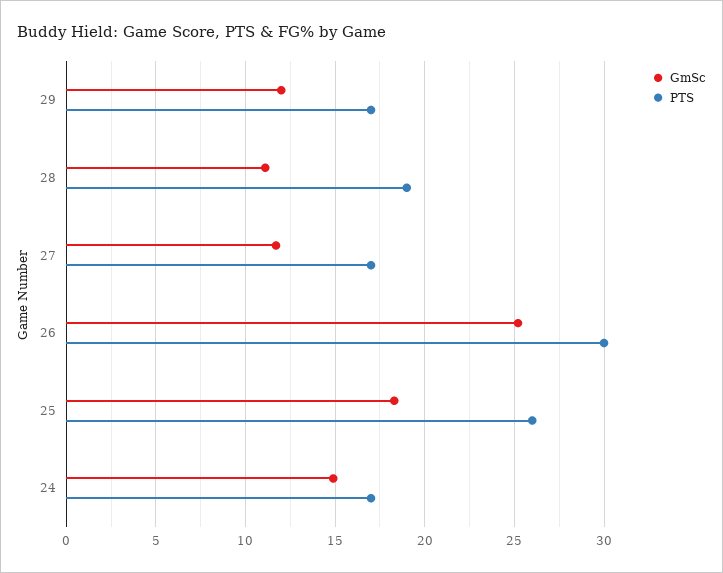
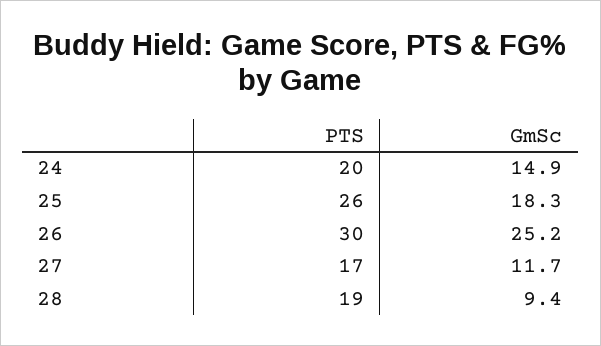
GmSc, 29: 12 -> none
PTS, 29: 17 -> none
GmSc, 28: 11 -> 9.4
PTS, 24: 17 -> 20

